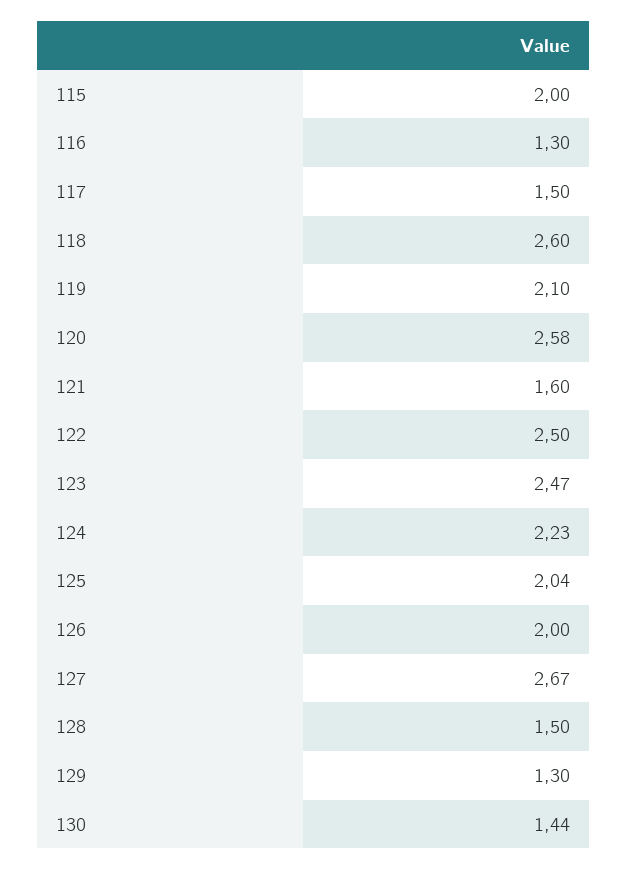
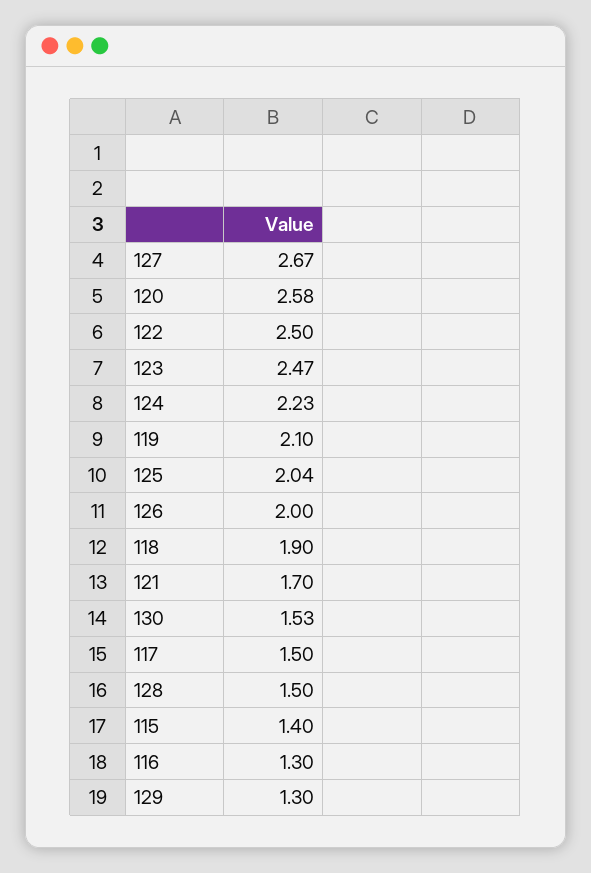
115: 2 -> 1.4
118: 2.6 -> 1.9
121: 1.6 -> 1.7
130: 1.44 -> 1.53

